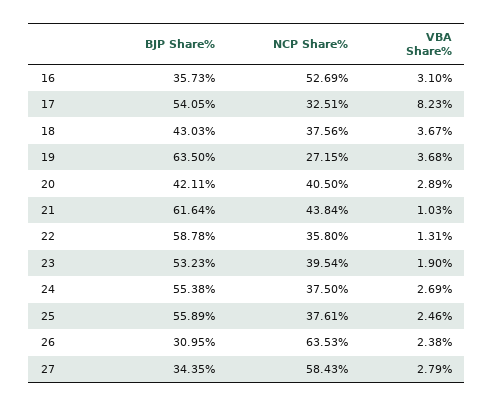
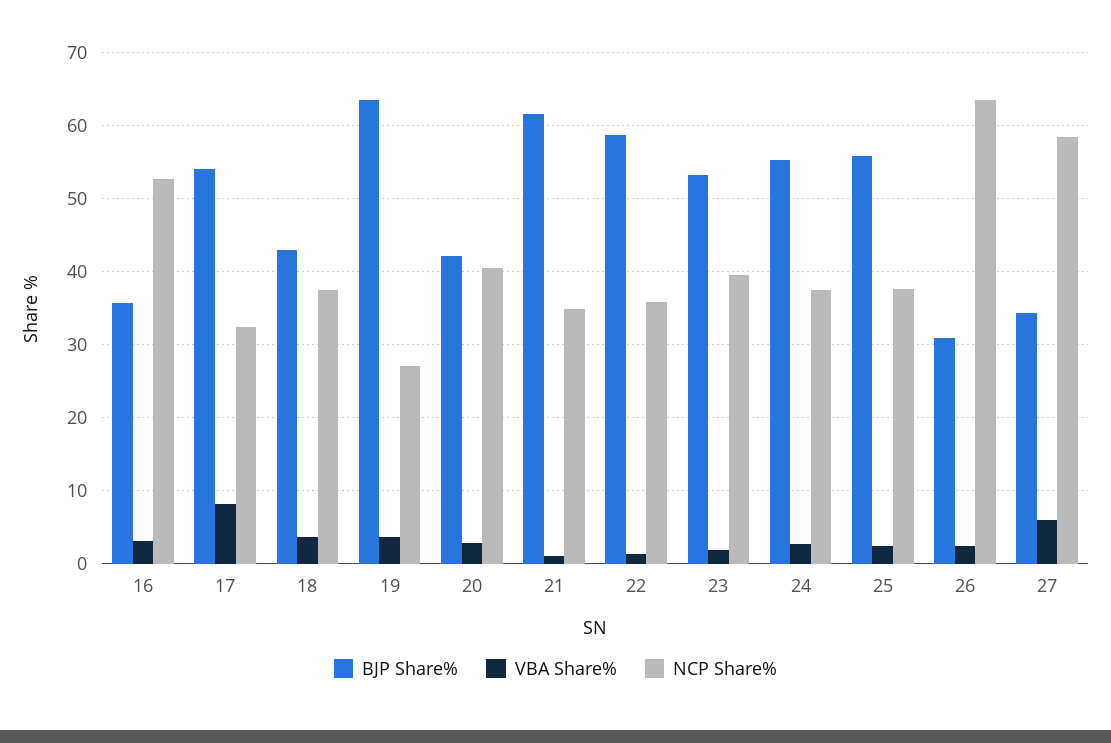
NCP Share%, 21: 43.84 -> 35
VBA Share%, 27: 2.79 -> 6

